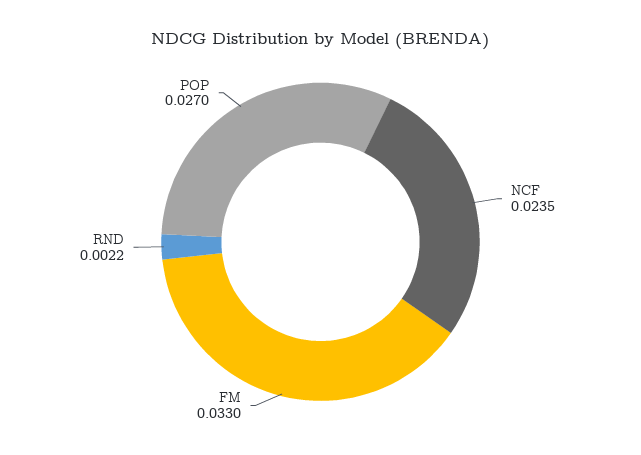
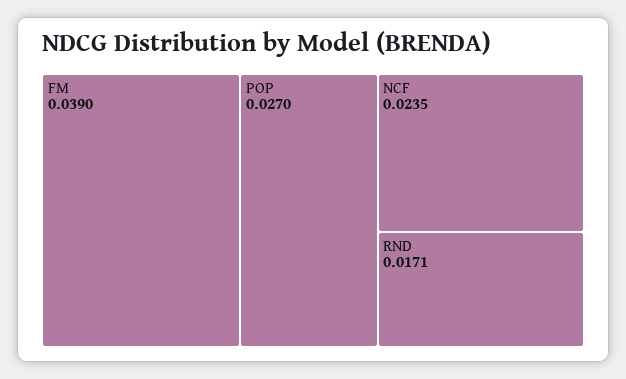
FM: 0.033 -> 0.039
RND: 0.0022 -> 0.0171

